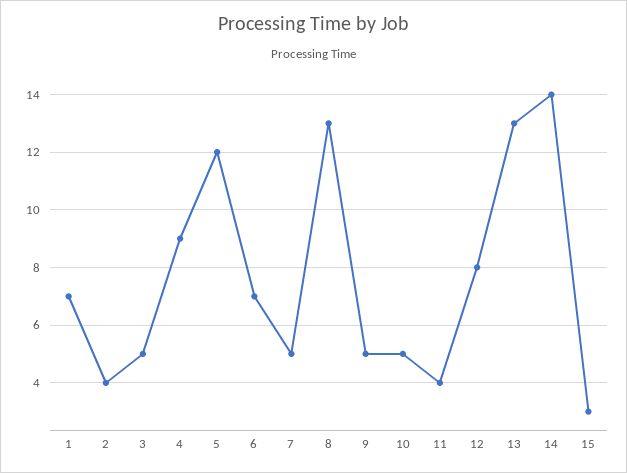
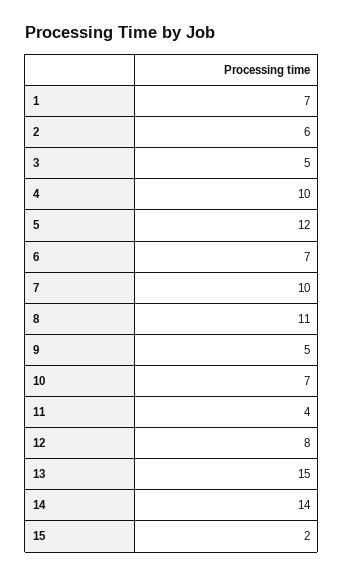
2: 4 -> 6
4: 9 -> 10
7: 5 -> 10
8: 13 -> 11
10: 5 -> 7
13: 13 -> 15
15: 3 -> 2

